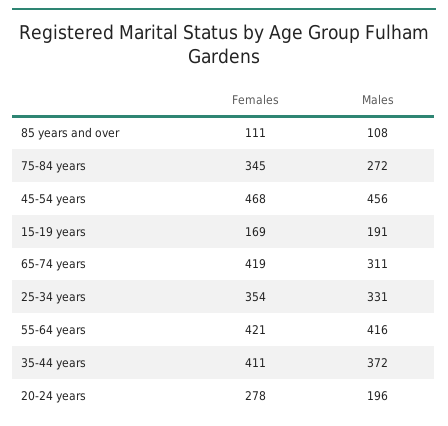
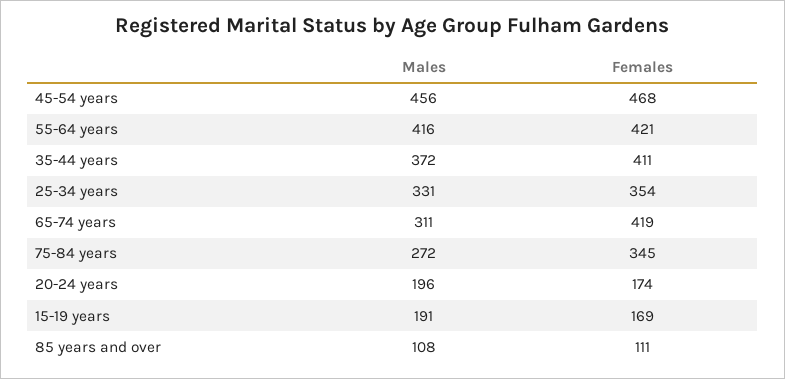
Females, 20-24 years: 278 -> 174

